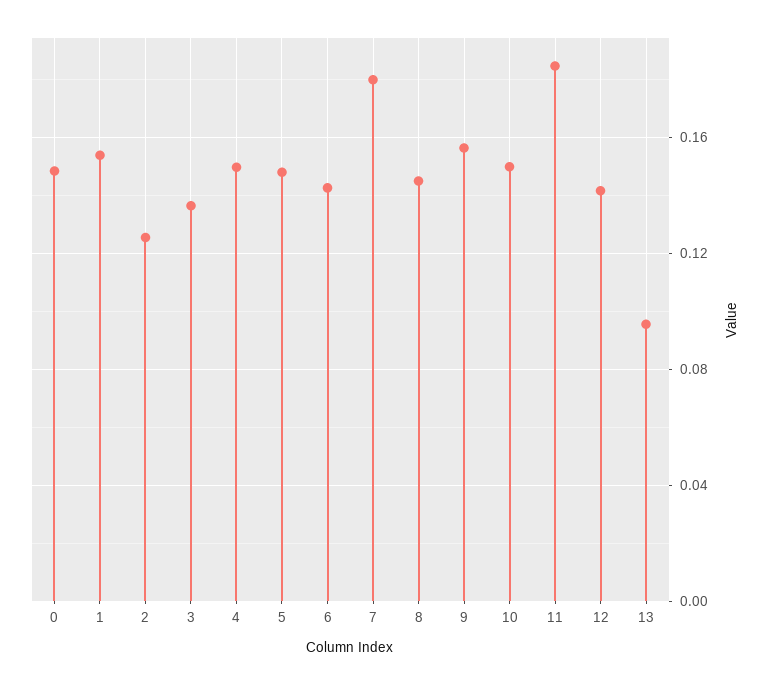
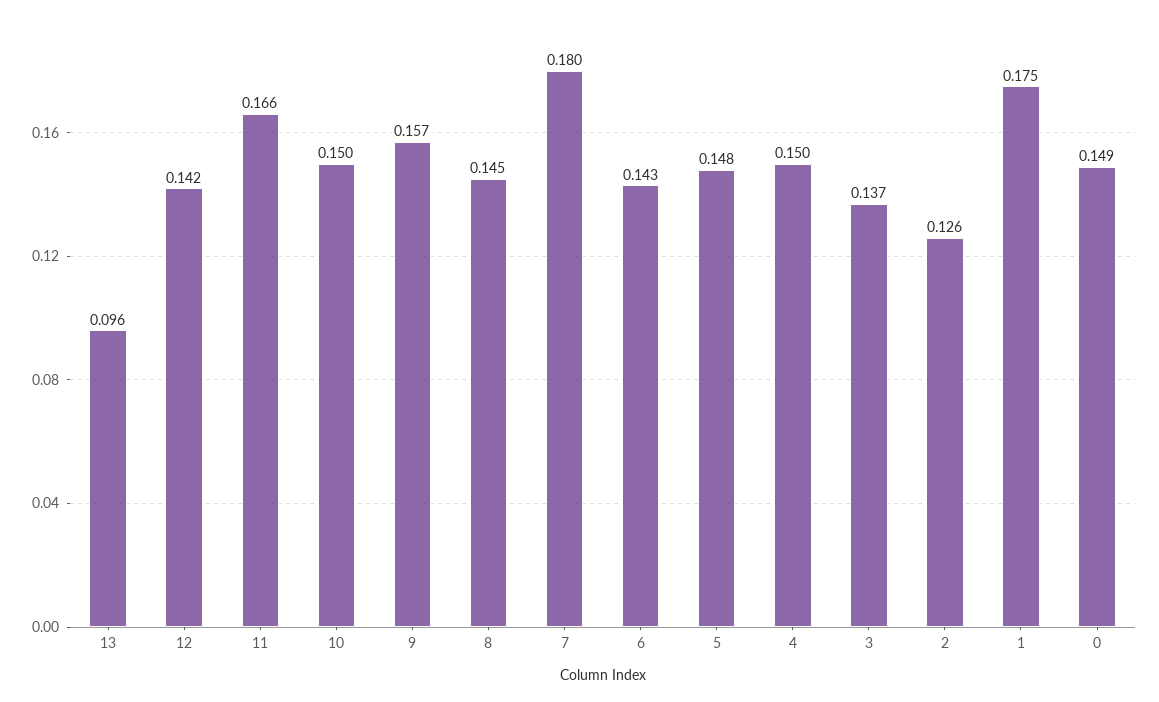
1: 0.155 -> 0.175
11: 0.185 -> 0.166

